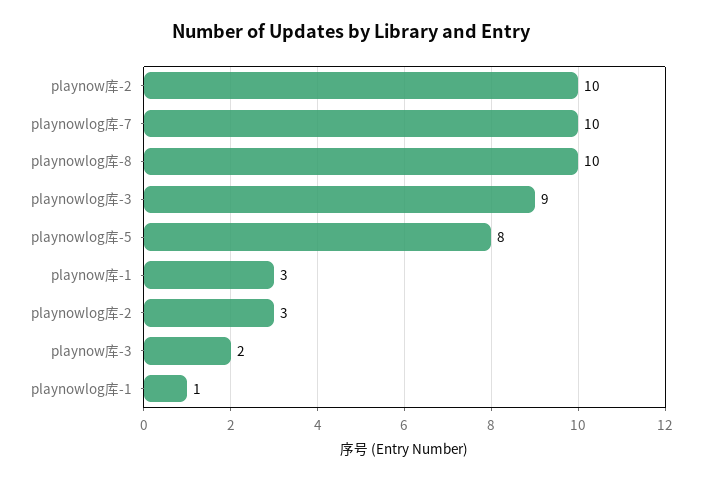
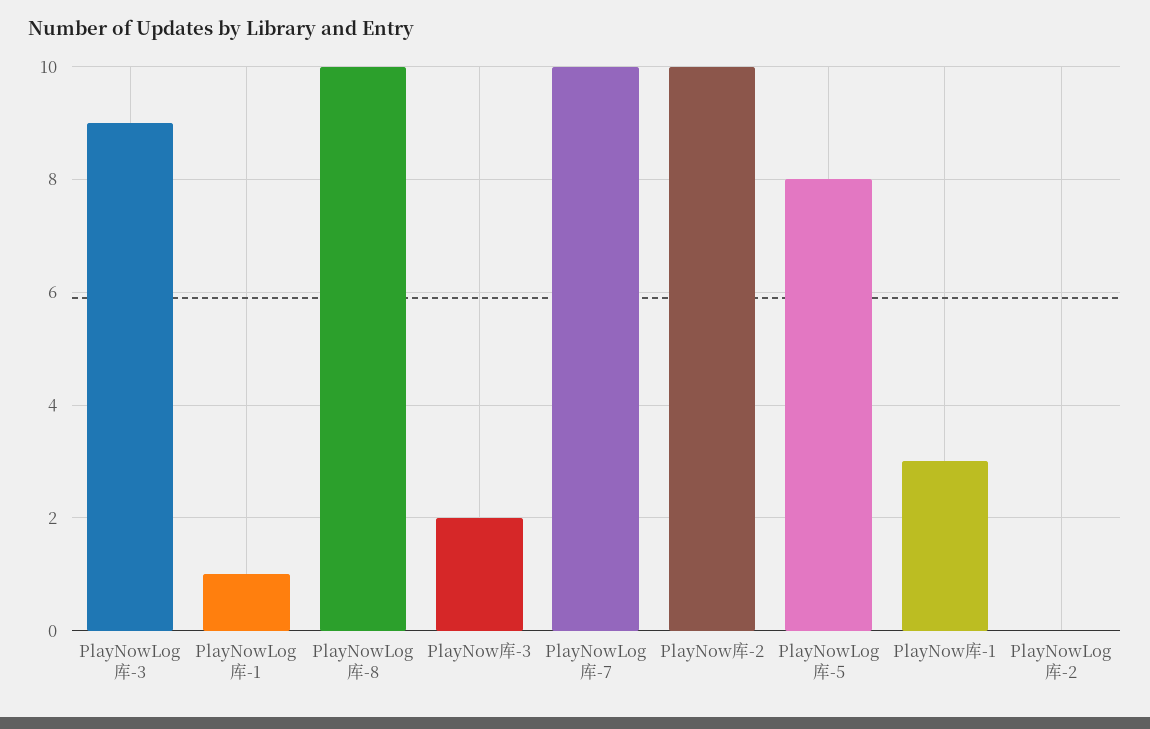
playnowlog库-2: 3 -> 0

